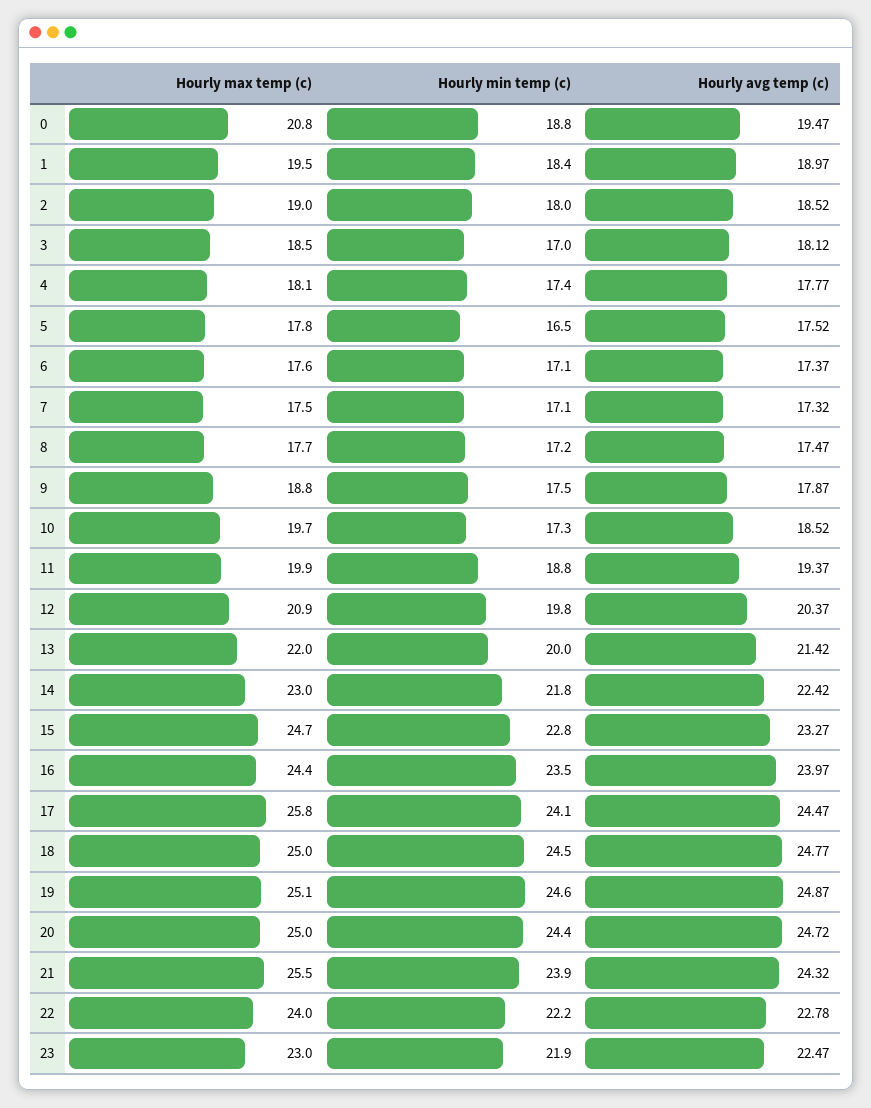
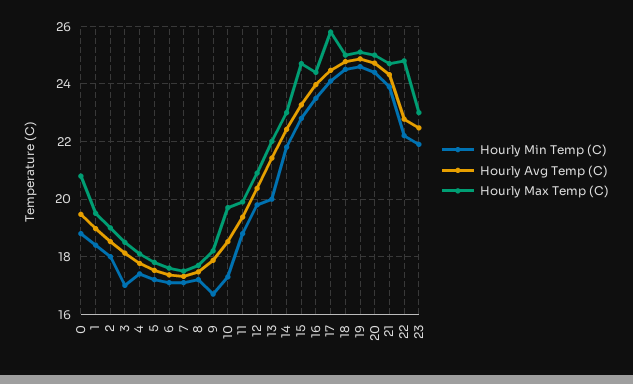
Hourly min temp (c), 5: 16.5 -> 17.25
Hourly max temp (c), 9: 18.8 -> 18.25
Hourly min temp (c), 9: 17.5 -> 16.75
Hourly max temp (c), 21: 25.5 -> 24.75
Hourly max temp (c), 22: 24 -> 24.75

